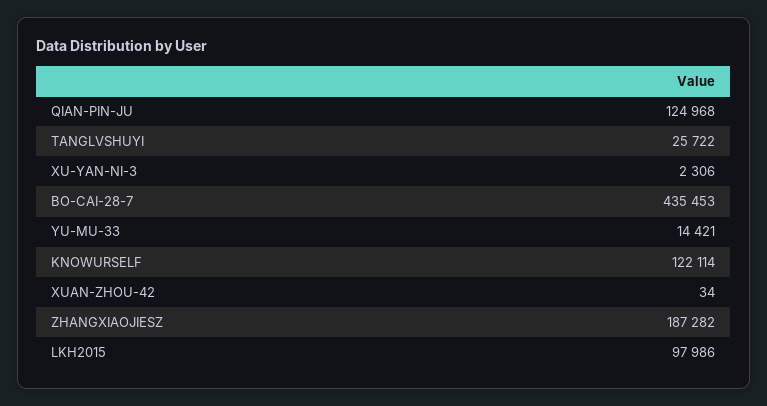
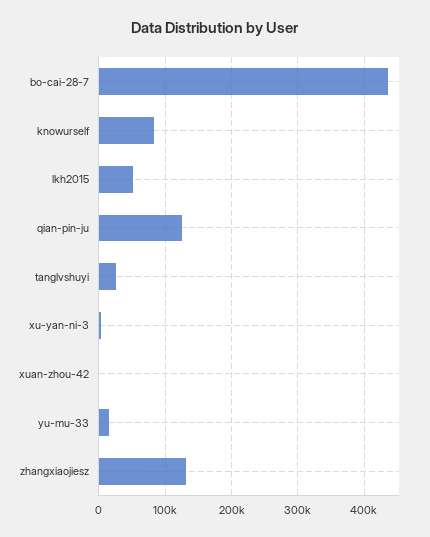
KNOWURSELF: 122114 -> 80000
ZHANGXIAOJIESZ: 187282 -> 130000
LKH2015: 97986 -> 50000

